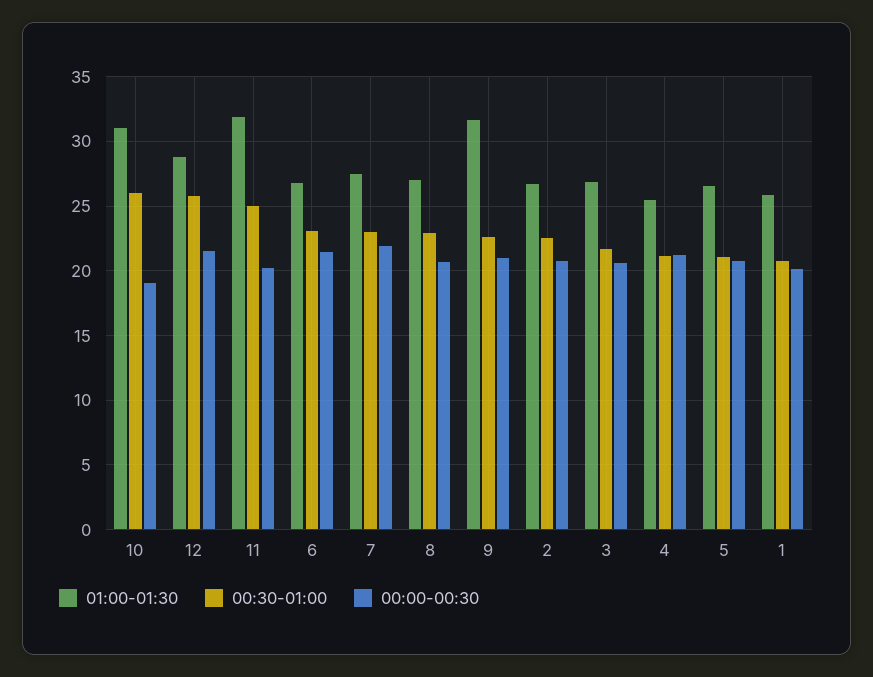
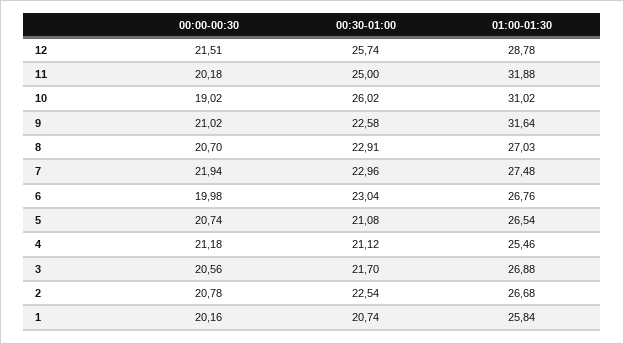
00:00-00:30, 6: 21.5 -> 19.98

